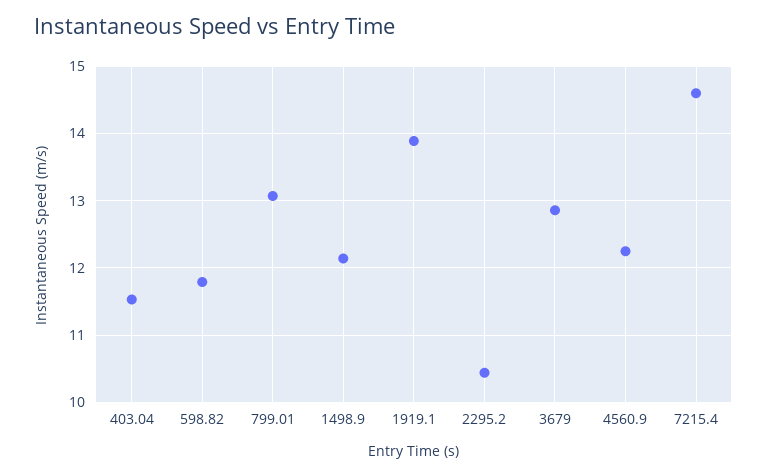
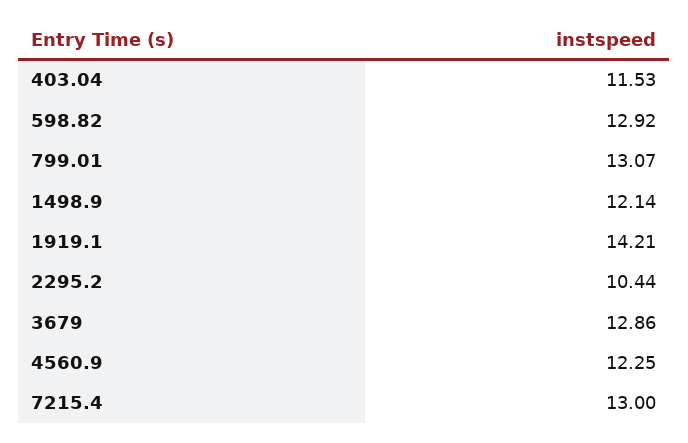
598.82: 11.8 -> 12.92
1919.1: 13.9 -> 14.21
7215.4: 14.6 -> 13

